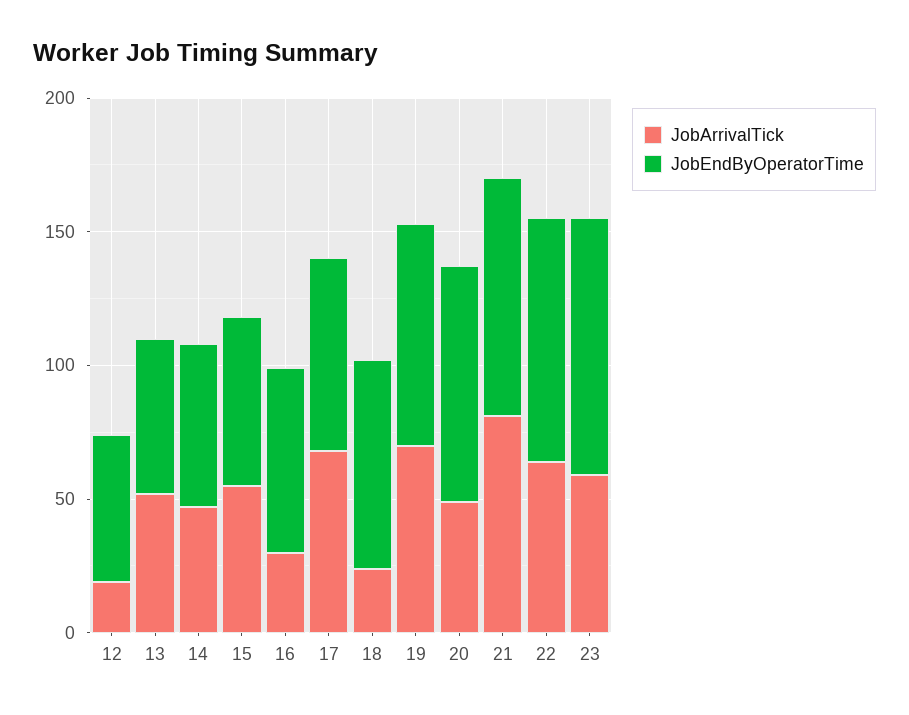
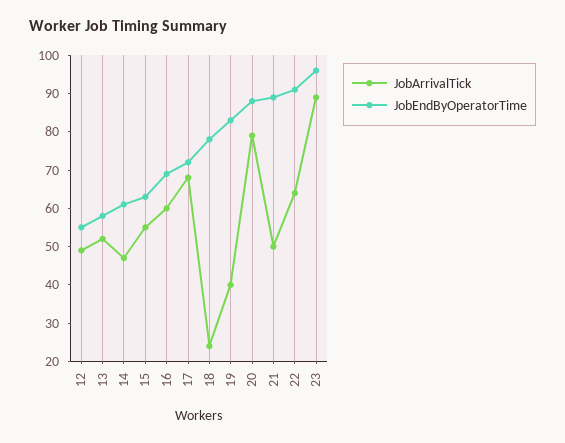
JobArrivalTick, 12: 20 -> 50
JobArrivalTick, 16: 30 -> 60
JobArrivalTick, 19: 70 -> 40
JobArrivalTick, 20: 50 -> 80
JobArrivalTick, 21: 80 -> 50
JobArrivalTick, 23: 60 -> 90

